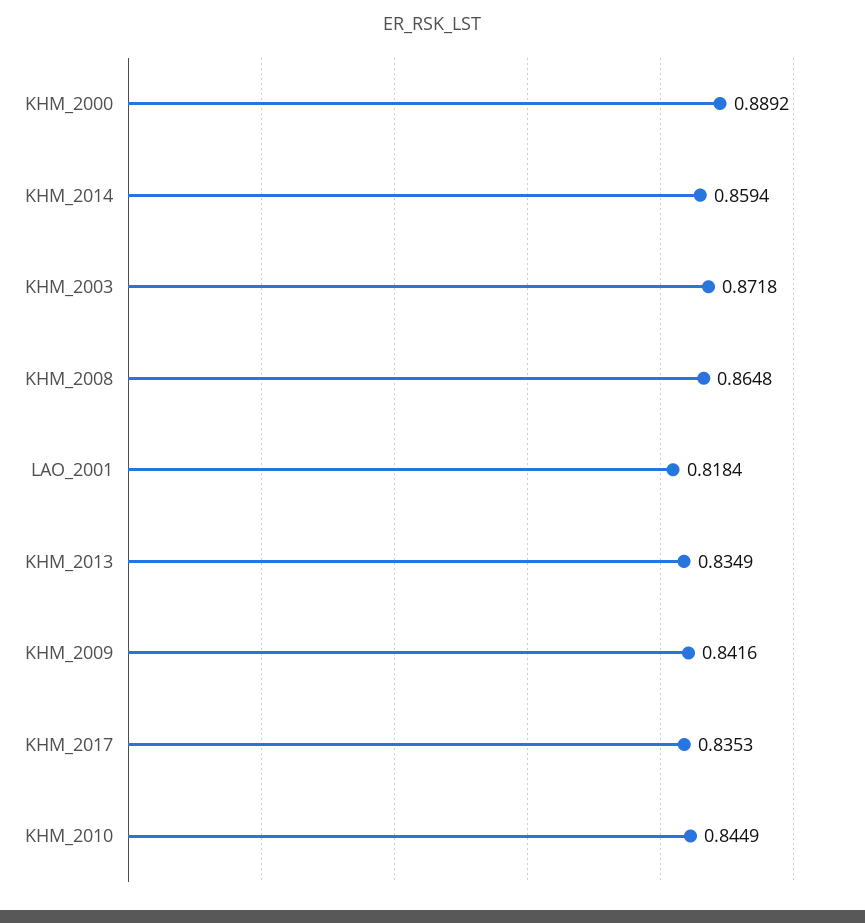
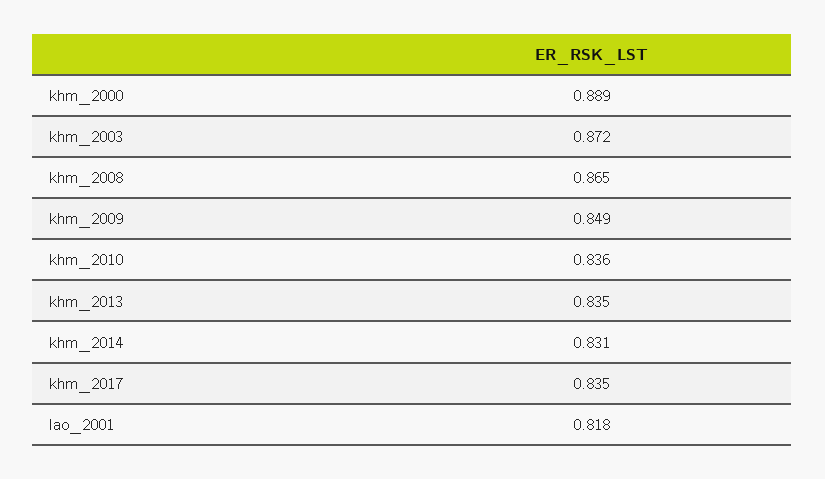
KHM_2014: 0.8594 -> 0.831
KHM_2009: 0.8416 -> 0.849
KHM_2010: 0.8449 -> 0.836

